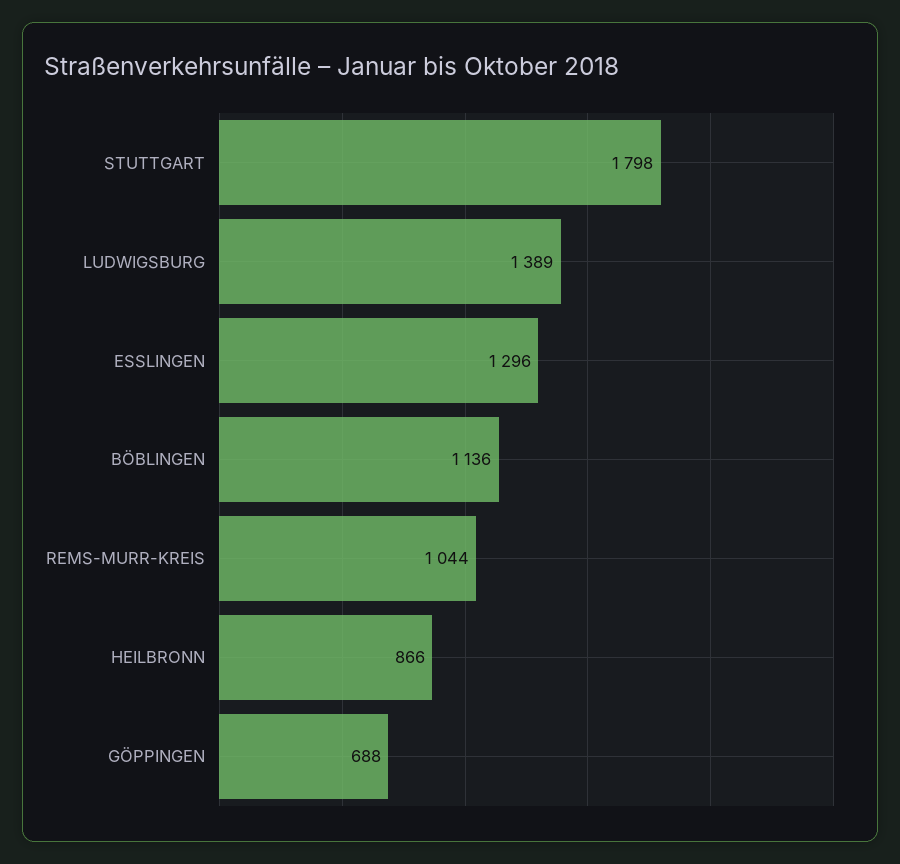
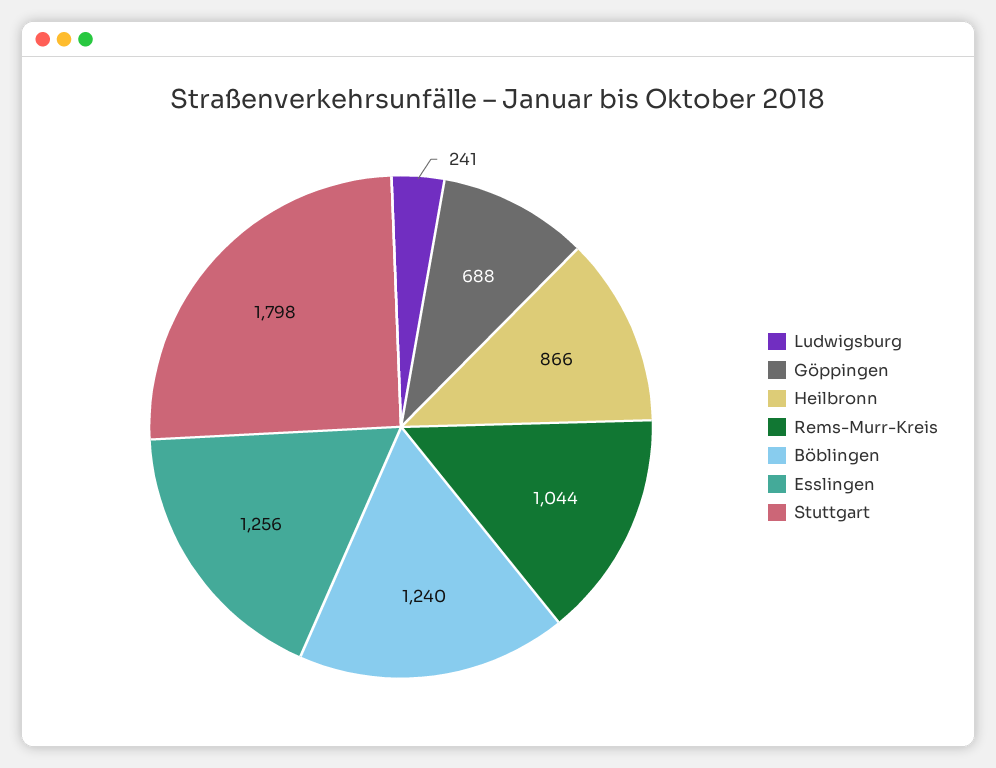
LUDWIGSBURG: 1389 -> 241
ESSLINGEN: 1296 -> 1256
BÖBLINGEN: 1136 -> 1240

